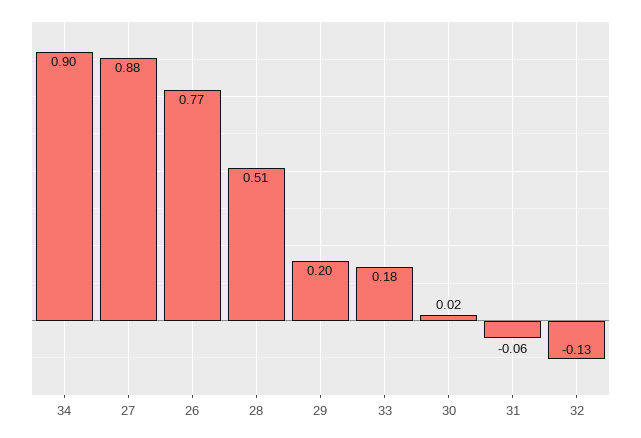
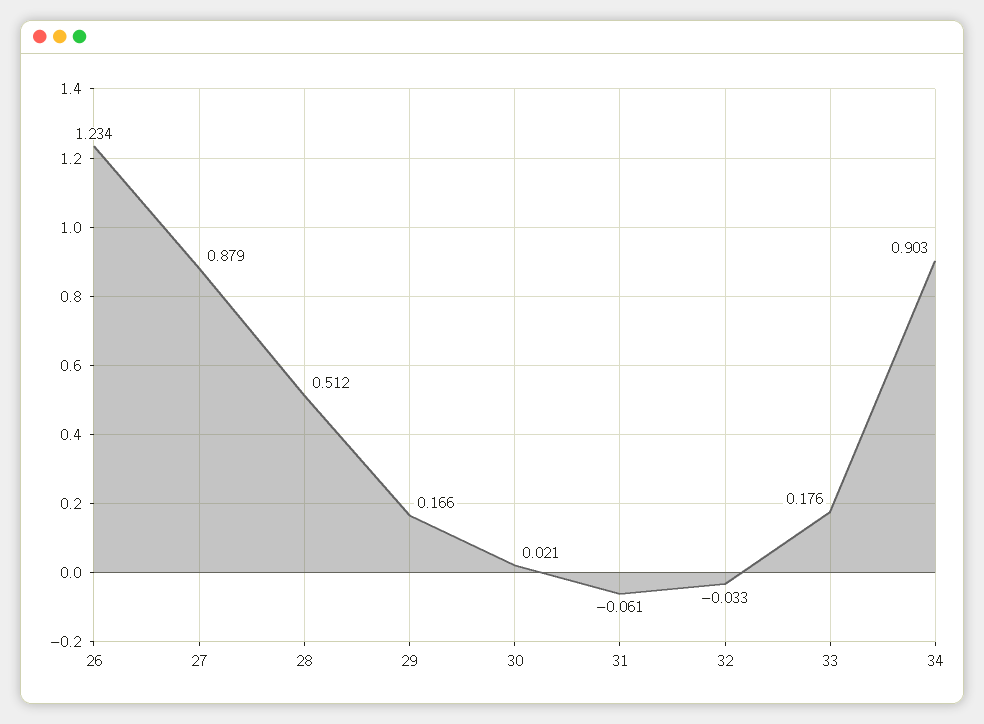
26: 0.77 -> 1.234
29: 0.2 -> 0.166
32: -0.13 -> -0.033

